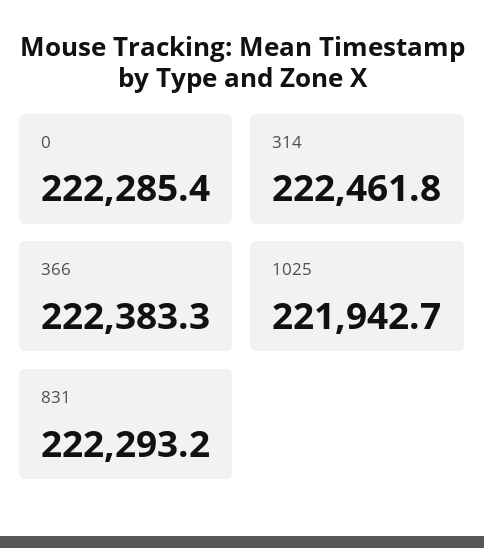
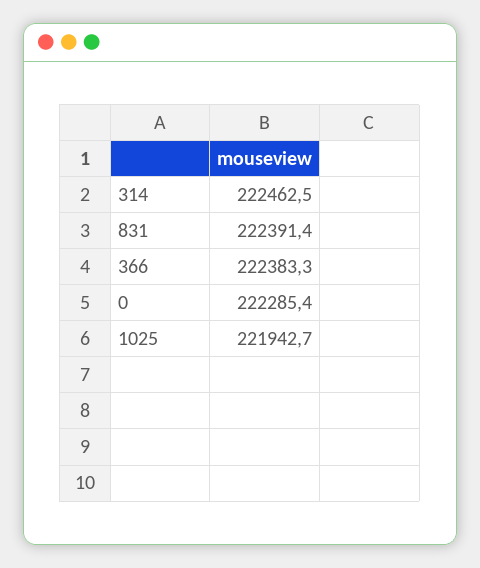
314: 222461.8 -> 222462.5
831: 222293.2 -> 222391.4

